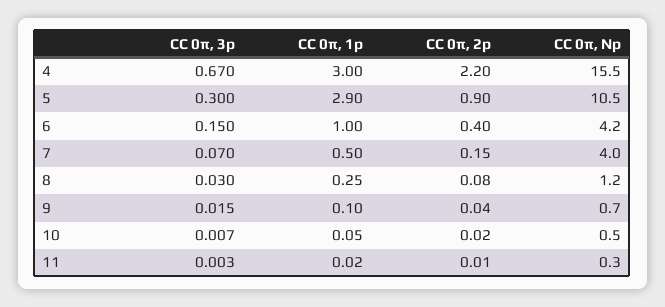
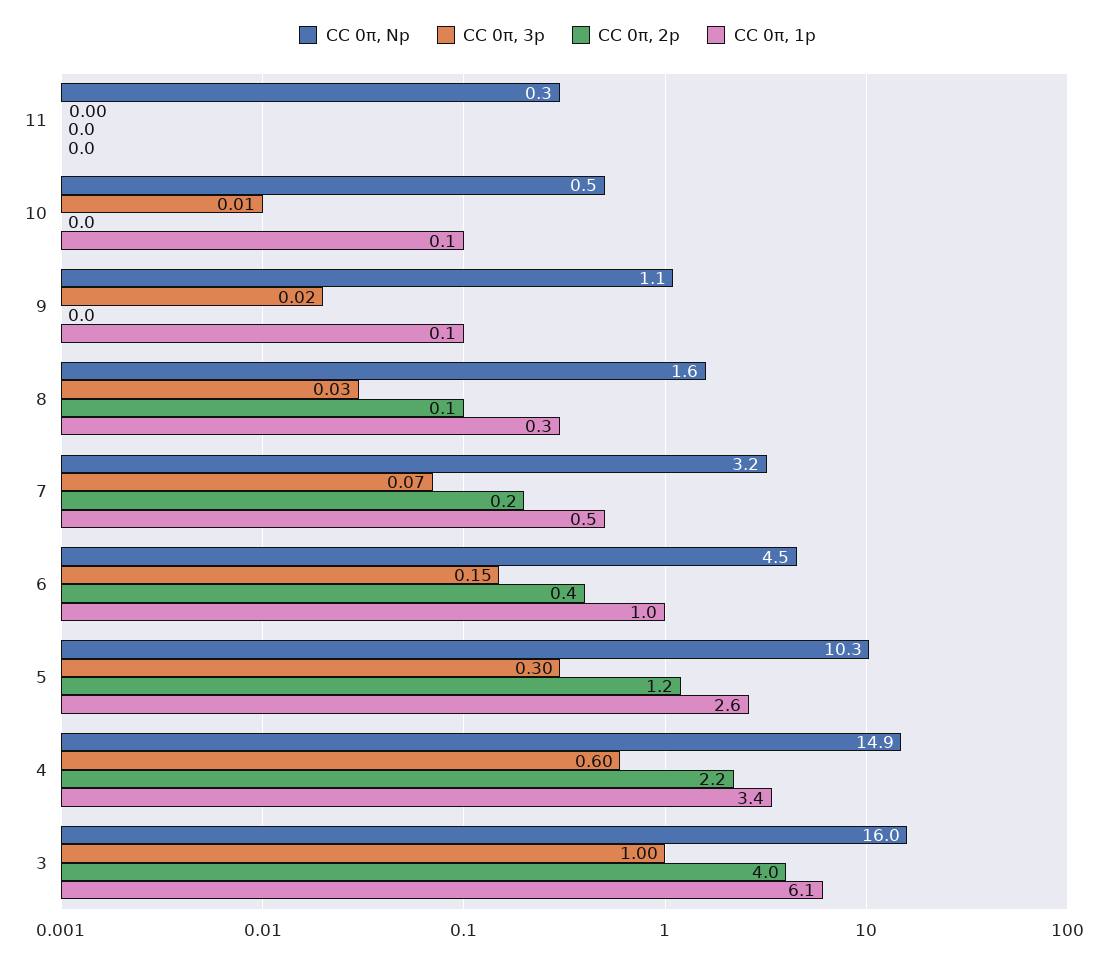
CC 0π, 3p, 4: 0.67 -> 0.6
CC 0π, 1p, 4: 3 -> 3.4
CC 0π, Np, 4: 15.5 -> 14.9
CC 0π, 1p, 5: 2.9 -> 2.6
CC 0π, 2p, 5: 0.9 -> 1.2
CC 0π, Np, 5: 10.5 -> 10.3
CC 0π, Np, 6: 4.2 -> 4.5
CC 0π, Np, 7: 4 -> 3.2
CC 0π, Np, 8: 1.2 -> 1.6
CC 0π, Np, 9: 0.7 -> 1.1
CC 0π, Np, 3: none -> 16
CC 0π, 3p, 3: none -> 1
CC 0π, 2p, 3: none -> 4
CC 0π, 1p, 3: none -> 6.1

